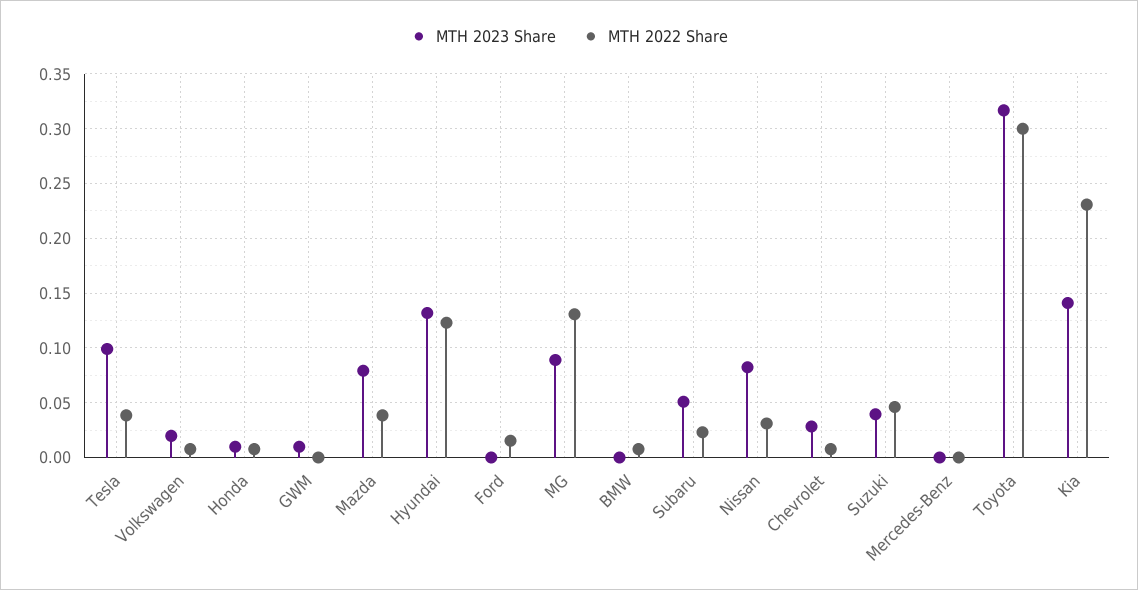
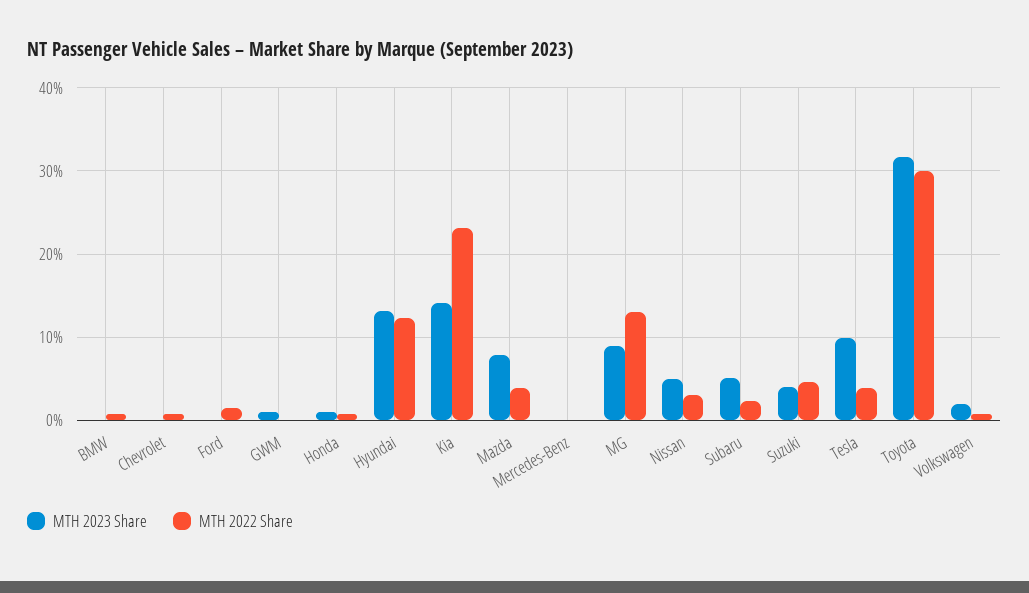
MTH 2023 Share, Nissan: 0.08 -> 0.05
MTH 2023 Share, Chevrolet: 0.03 -> 0

